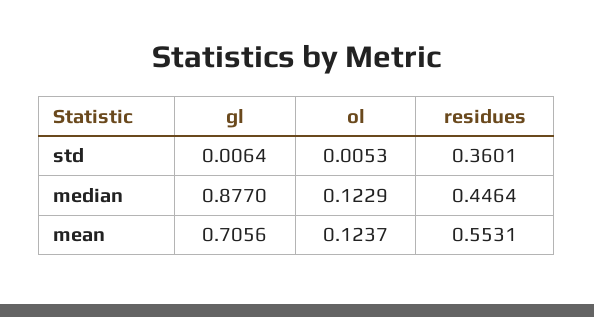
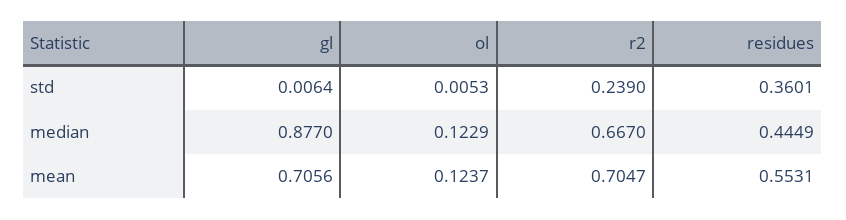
residues, median: 0.4464 -> 0.4449
r2, std: none -> 0.239
r2, median: none -> 0.667
r2, mean: none -> 0.7047

